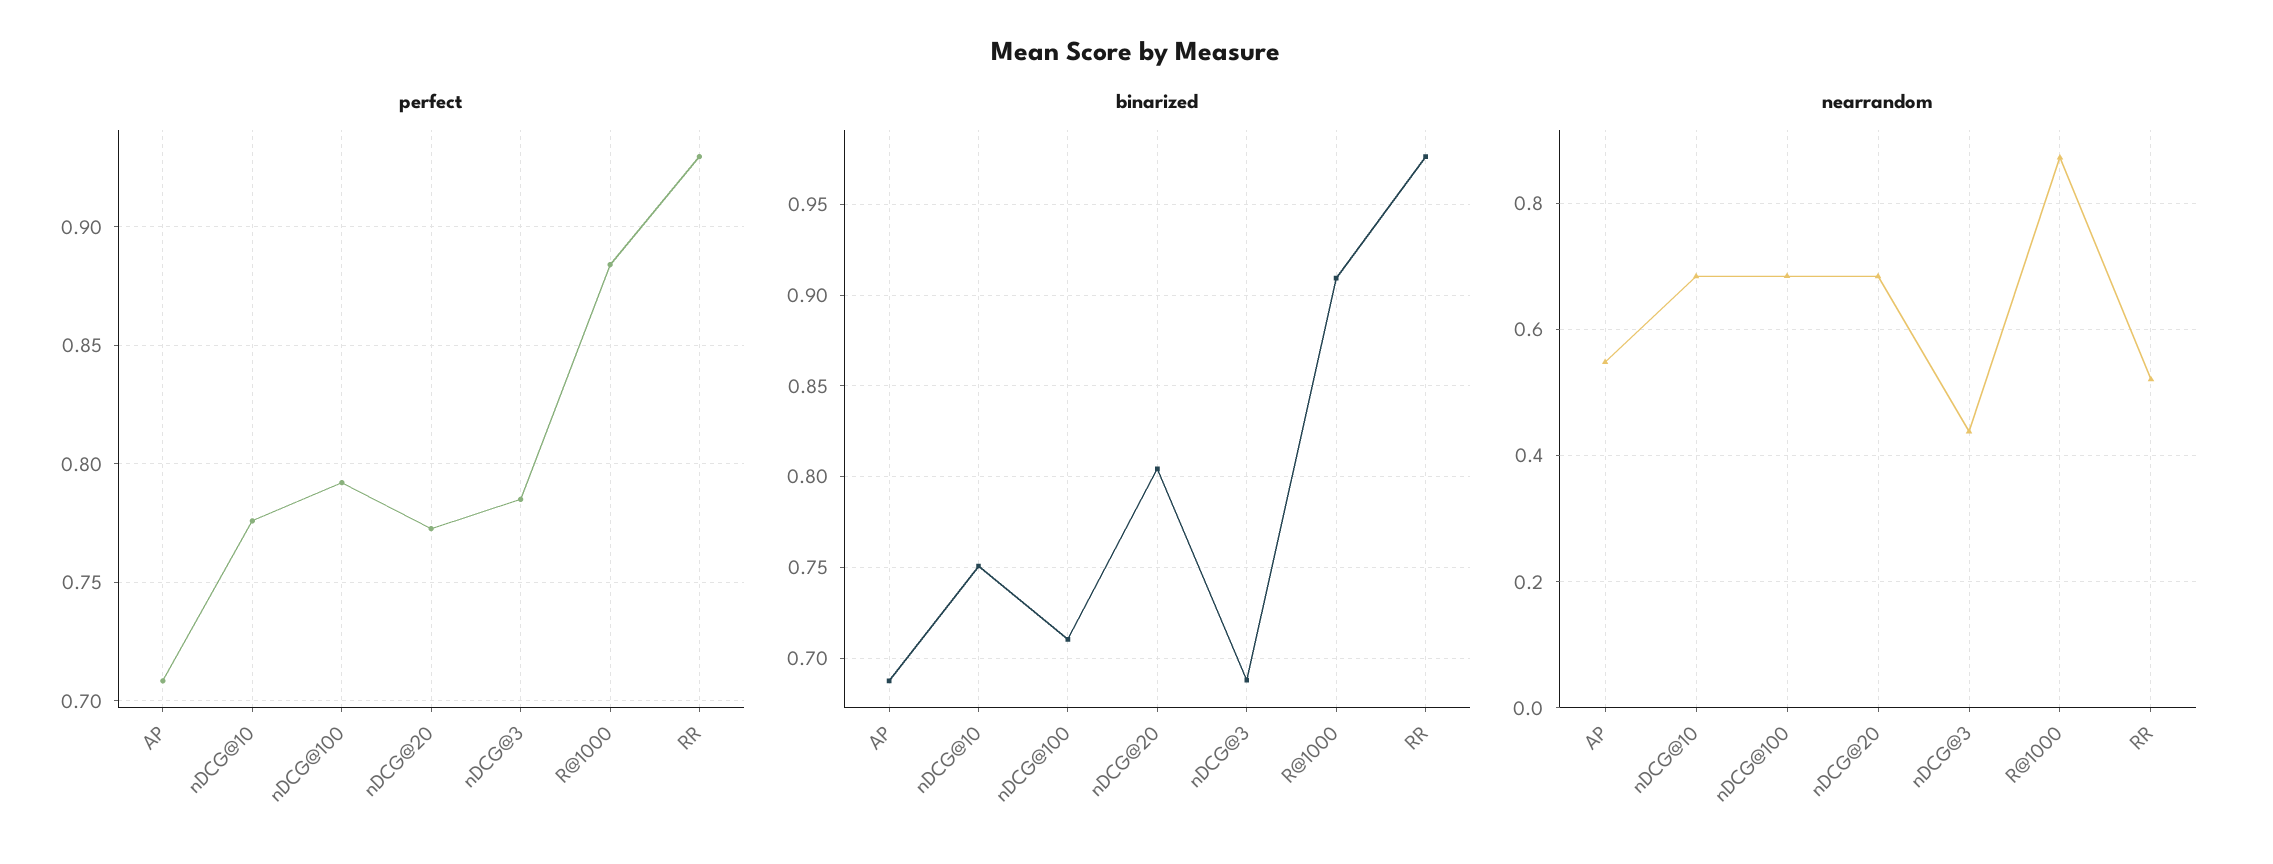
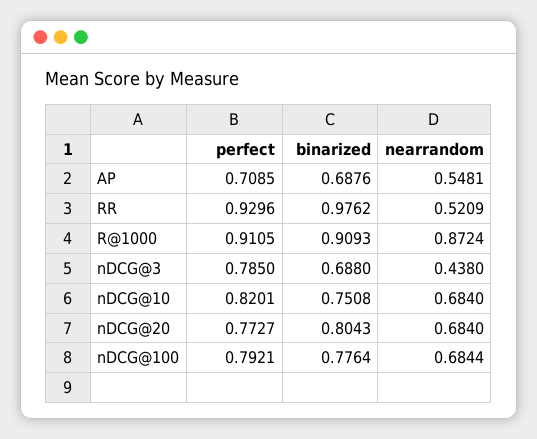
perfect, nDCG@10: 0.775 -> 0.8201
perfect, R@1000: 0.885 -> 0.9105
binarized, nDCG@100: 0.71 -> 0.7764

